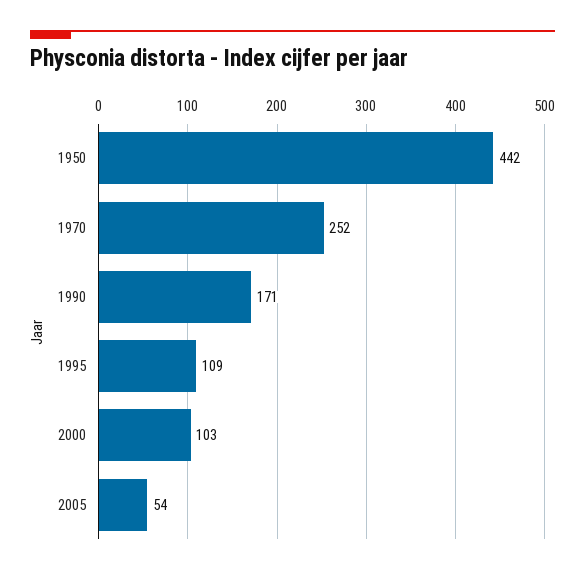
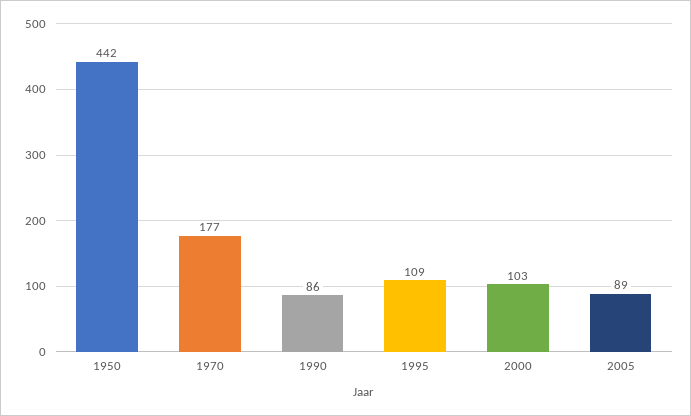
1970: 252 -> 177
1990: 171 -> 86
2005: 54 -> 89

